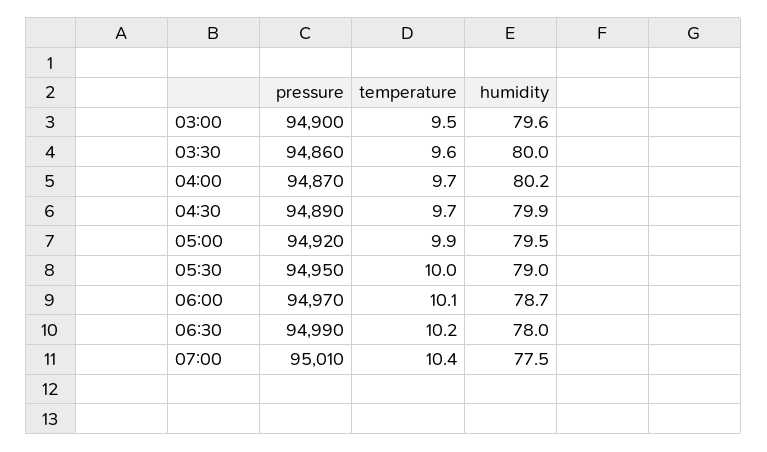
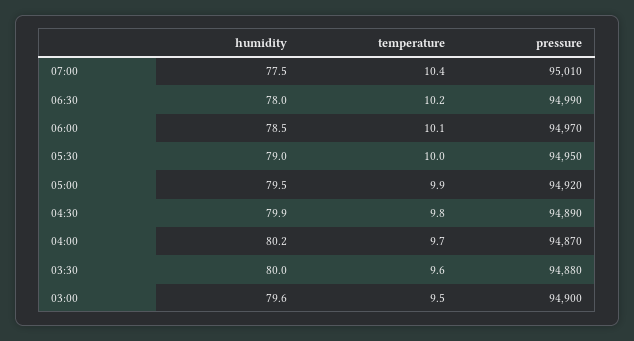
pressure, 03:30: 94860 -> 94880
temperature, 04:30: 9.7 -> 9.8
humidity, 06:00: 78.7 -> 78.5

